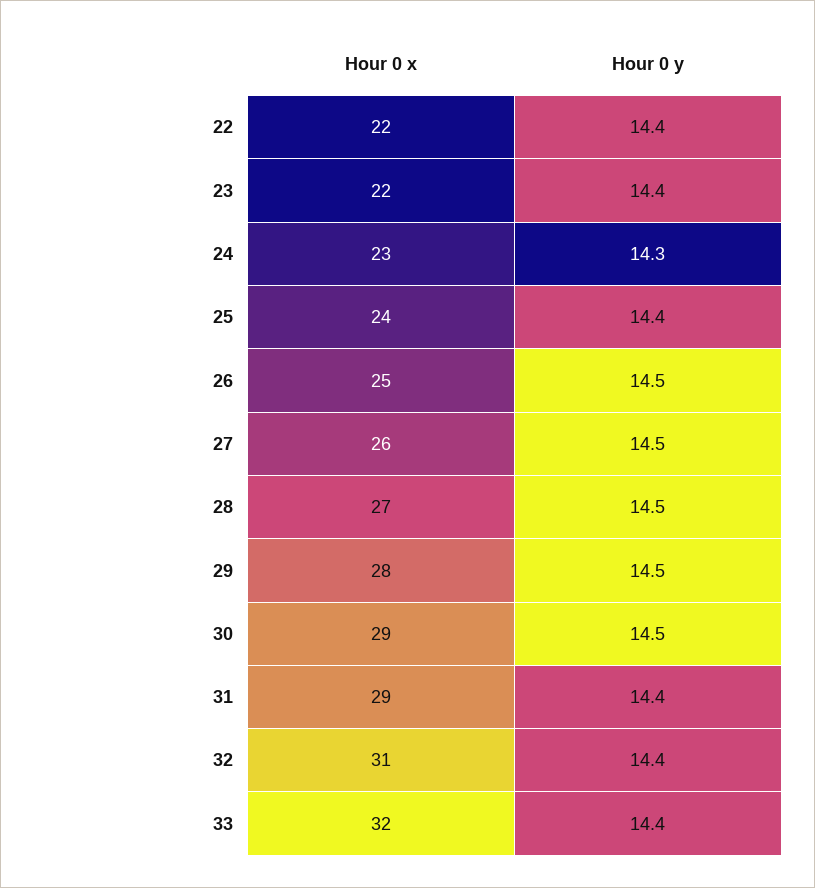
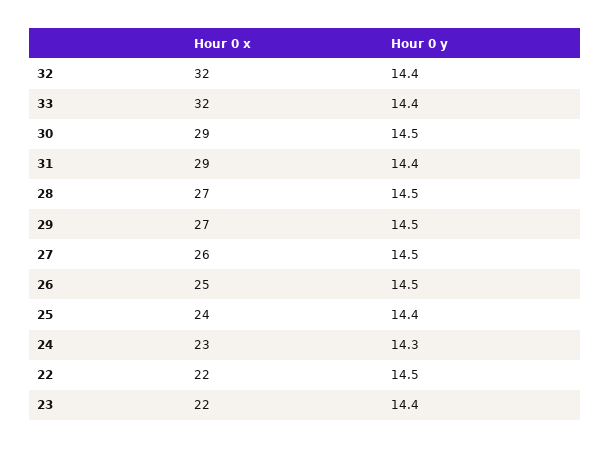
Hour 0 y, 22: 14.4 -> 14.5
Hour 0 x, 29: 28 -> 27
Hour 0 x, 32: 31 -> 32

